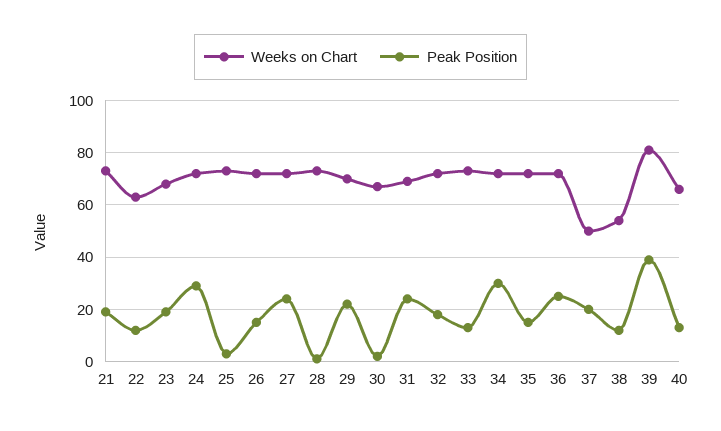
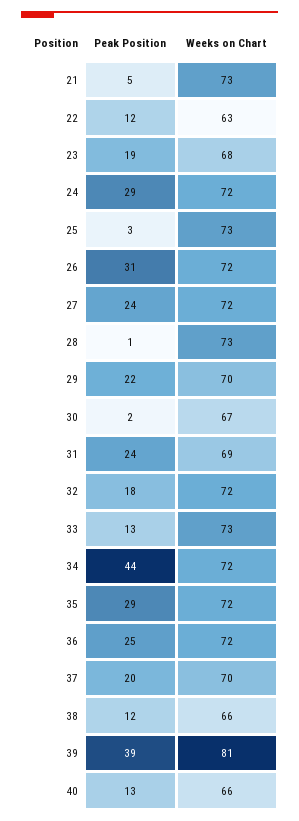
Peak Position, 21: 20 -> 5
Peak Position, 26: 15 -> 31
Peak Position, 34: 30 -> 44
Peak Position, 35: 15 -> 29
Weeks on Chart, 37: 50 -> 70
Weeks on Chart, 38: 55 -> 66

